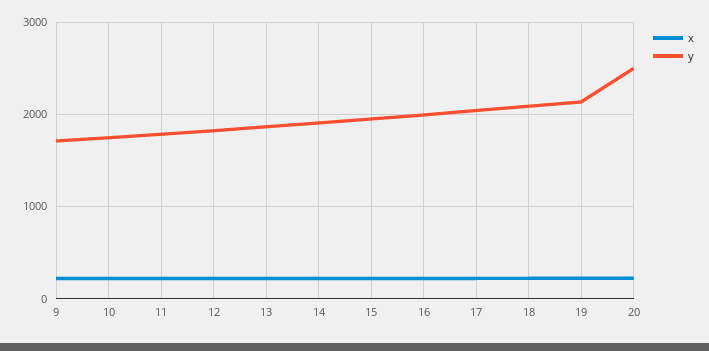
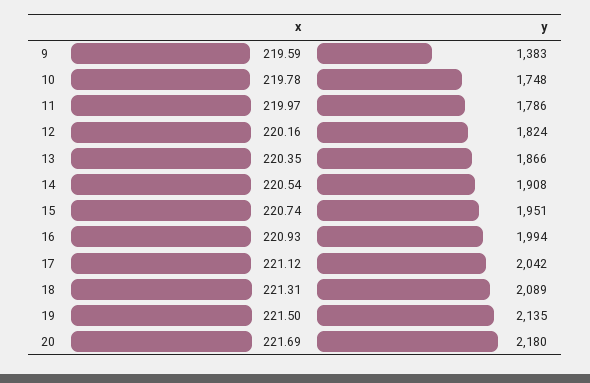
y, 9: 1700 -> 1383
y, 20: 2500 -> 2180

